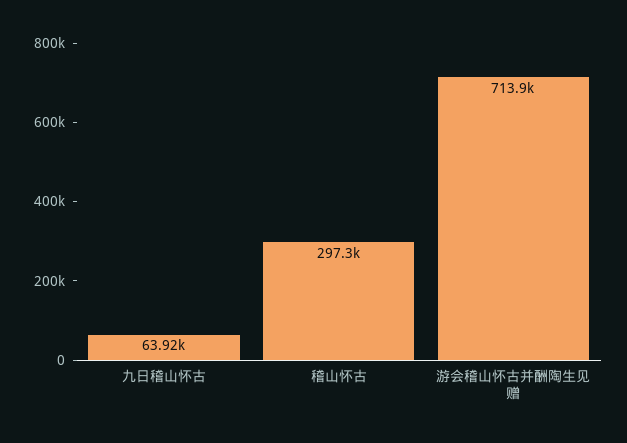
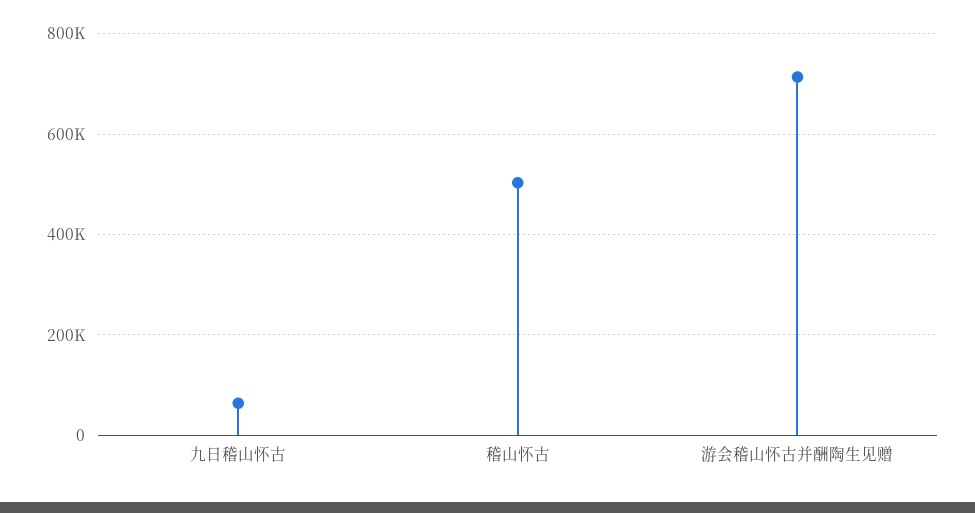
稽山怀古: 297300 -> 500000

